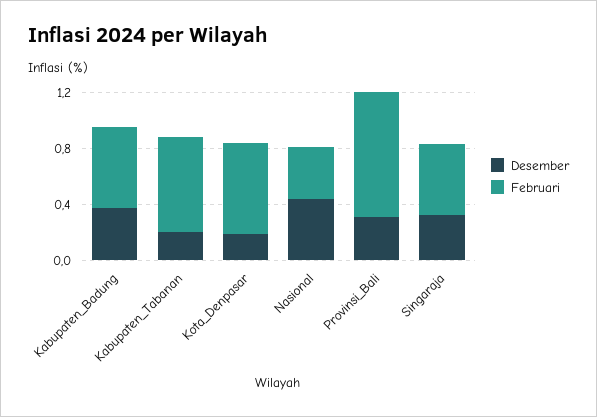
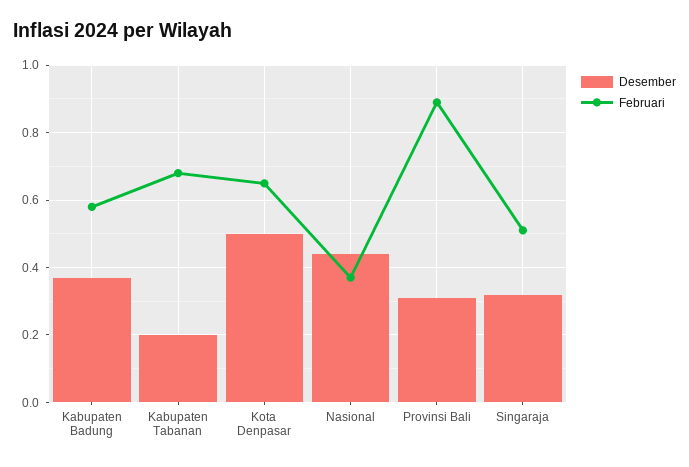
Desember, Kota_Denpasar: 0.2 -> 0.5

